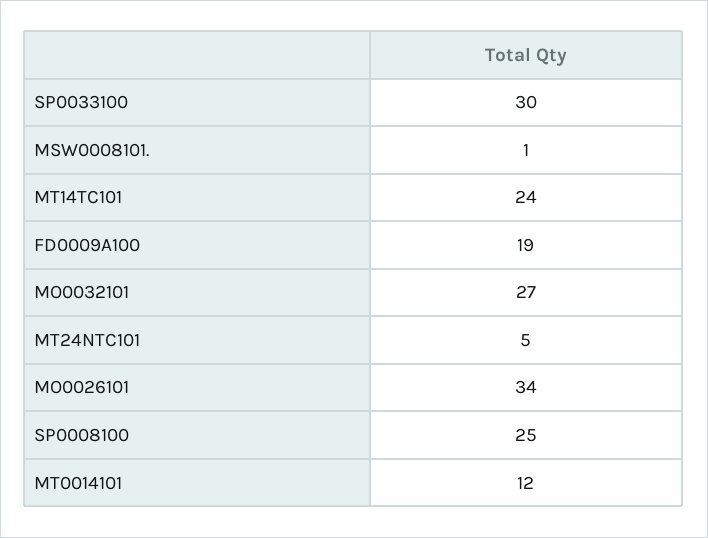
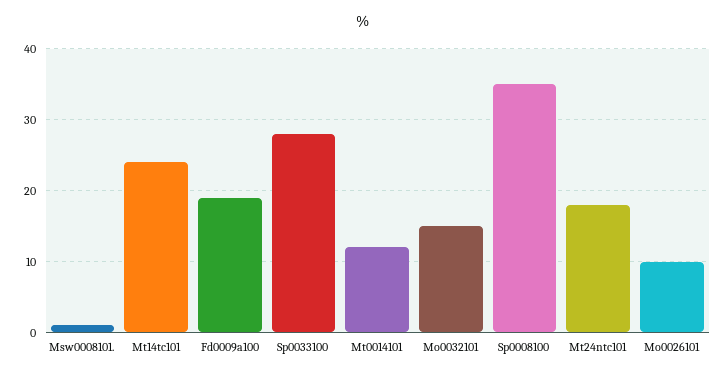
SP0033100: 30 -> 28
MO0032101: 27 -> 15
MT24NTC101: 5 -> 18
MO0026101: 34 -> 10
SP0008100: 25 -> 35

